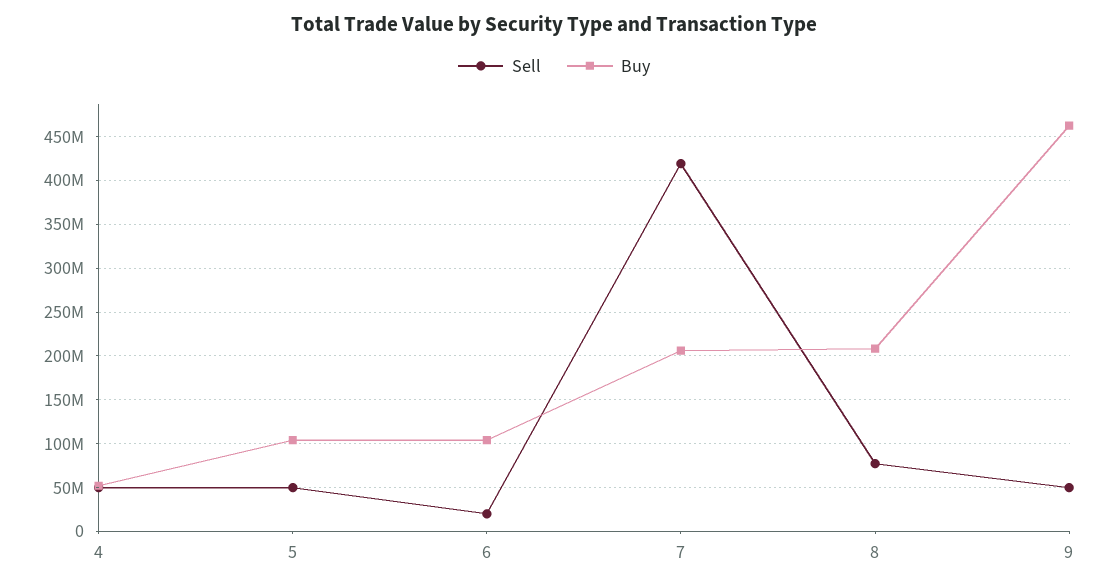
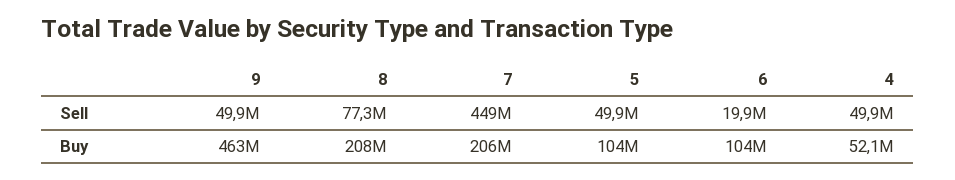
Sell, 7: 420000000 -> 449000000

